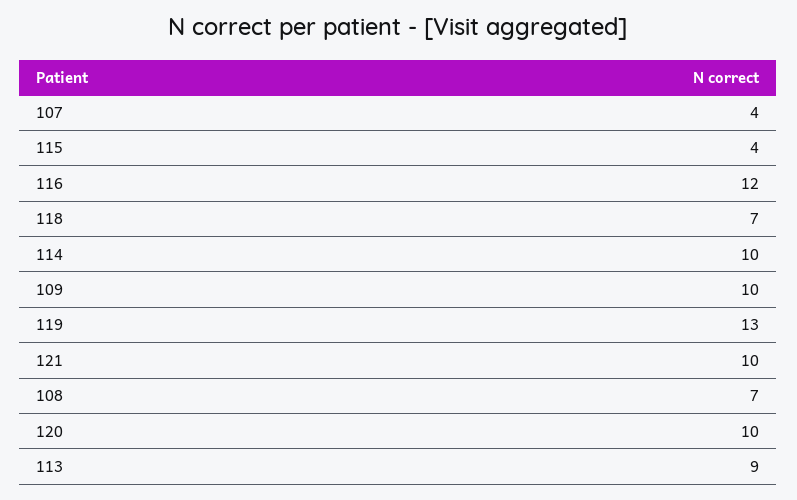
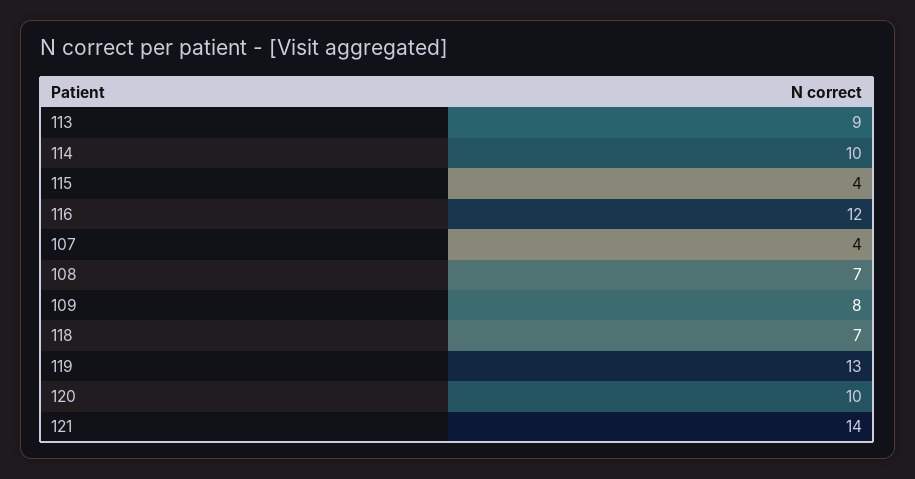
109: 10 -> 8
121: 10 -> 14

